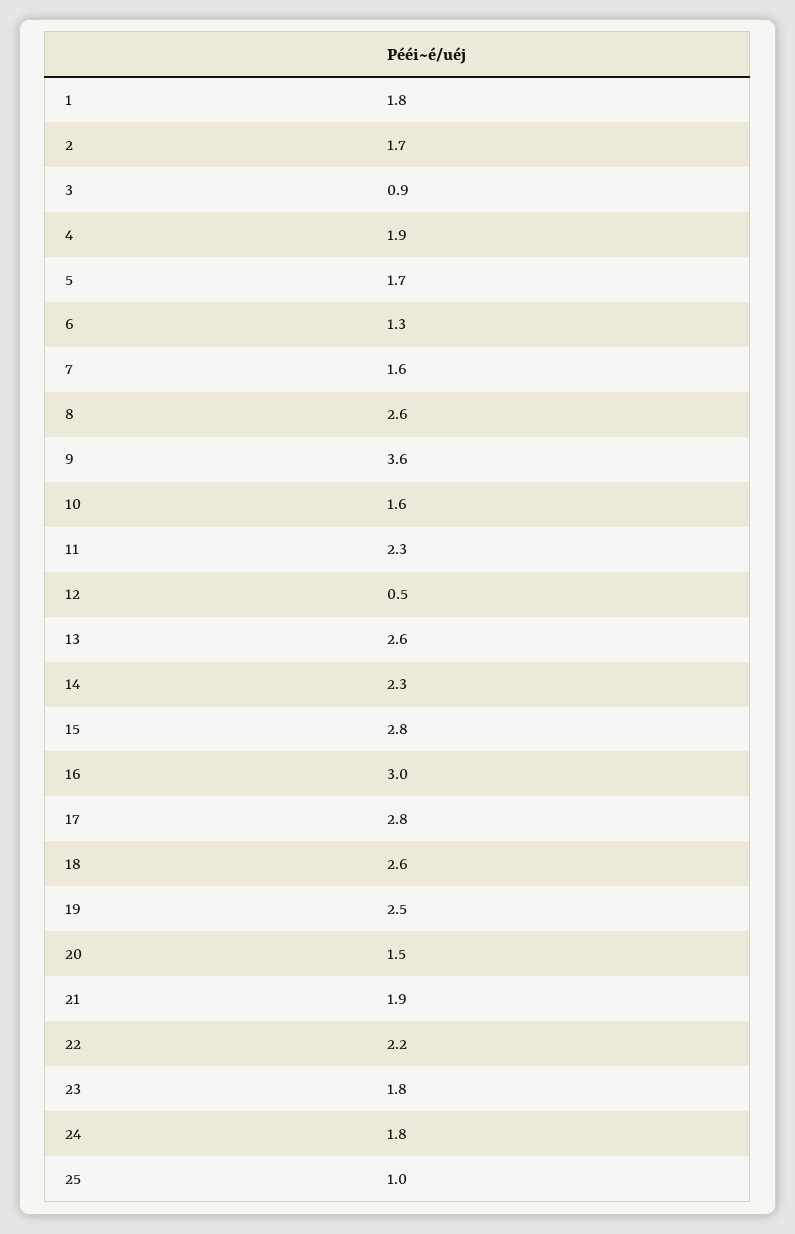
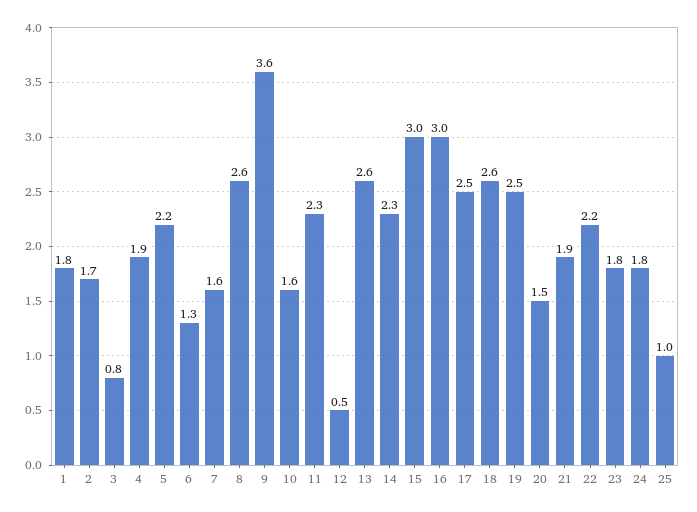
3: 0.9 -> 0.8
5: 1.7 -> 2.2
15: 2.8 -> 3
17: 2.8 -> 2.5

